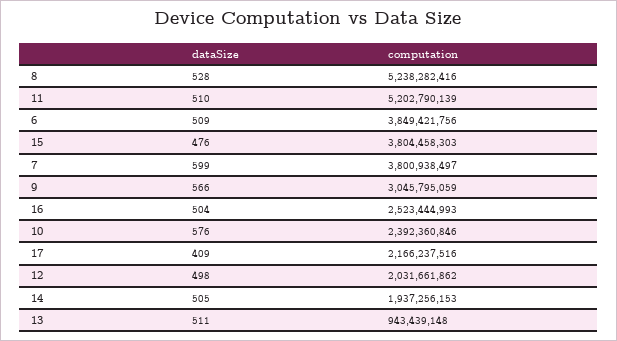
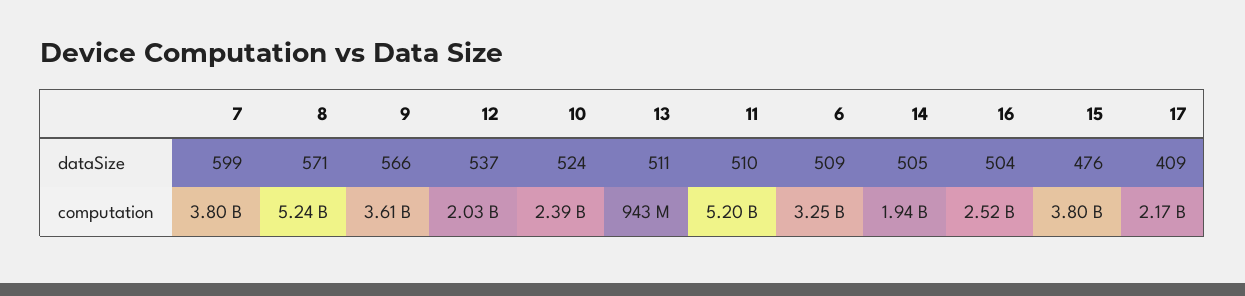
dataSize, 8: 528 -> 571
computation, 6: 3849421756 -> 3250000000
computation, 9: 3045795059 -> 3610000000
dataSize, 10: 576 -> 524
dataSize, 12: 498 -> 537

